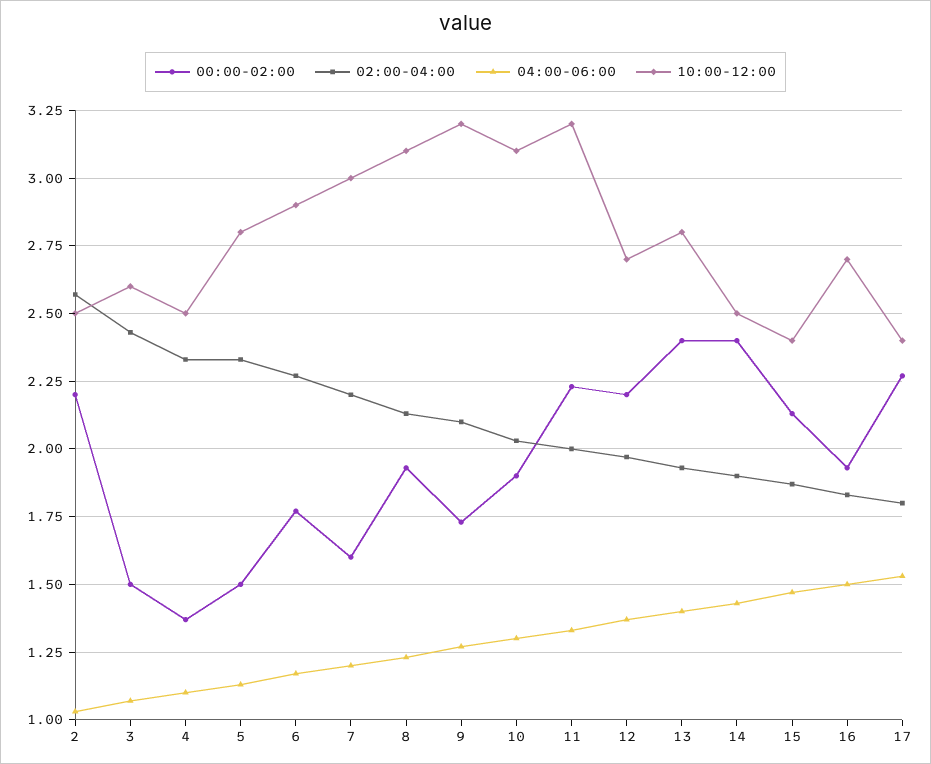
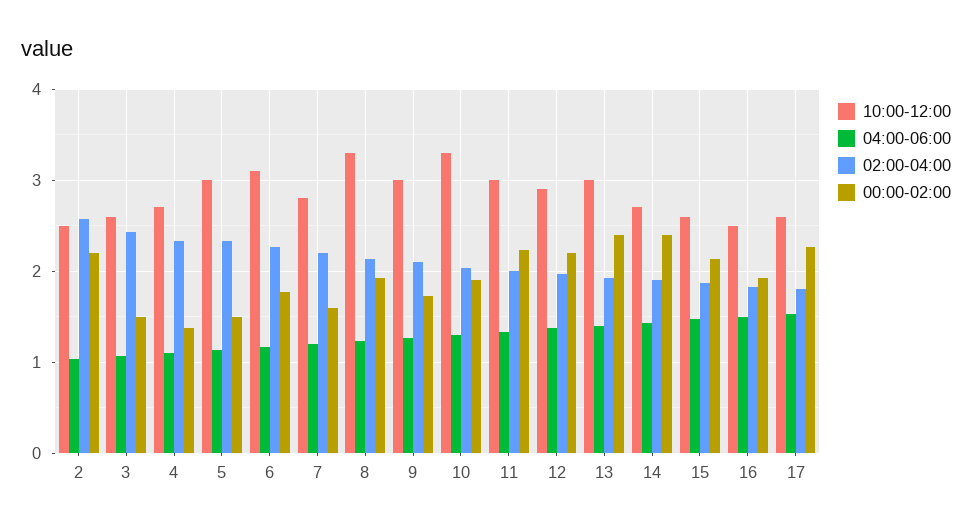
10:00-12:00, 4: 2.5 -> 2.7
10:00-12:00, 5: 2.8 -> 3
10:00-12:00, 6: 2.9 -> 3.1
10:00-12:00, 7: 3 -> 2.8
10:00-12:00, 8: 3.1 -> 3.3
10:00-12:00, 9: 3.2 -> 3
10:00-12:00, 10: 3.1 -> 3.3
10:00-12:00, 11: 3.2 -> 3
10:00-12:00, 12: 2.7 -> 2.9
10:00-12:00, 13: 2.8 -> 3
10:00-12:00, 14: 2.5 -> 2.7
10:00-12:00, 15: 2.4 -> 2.6
10:00-12:00, 16: 2.7 -> 2.5
10:00-12:00, 17: 2.4 -> 2.6

